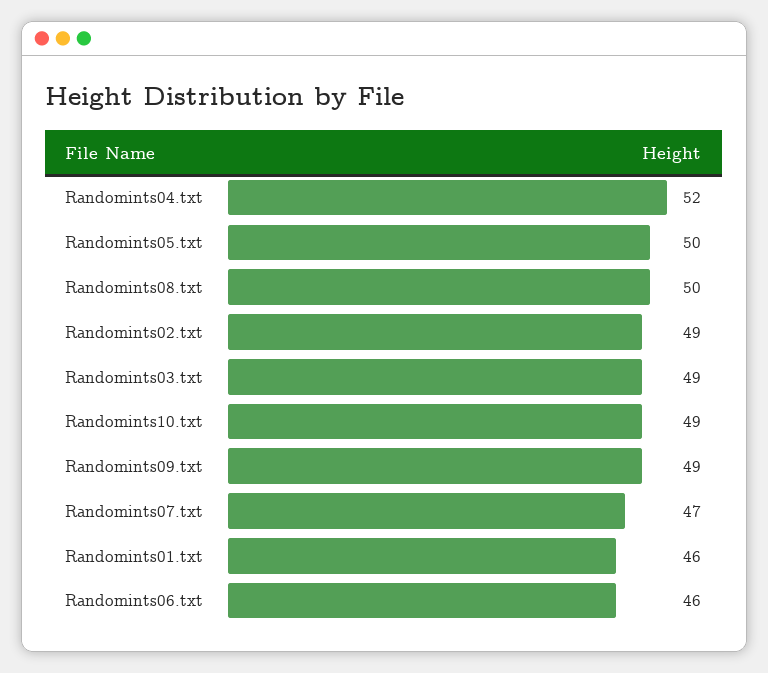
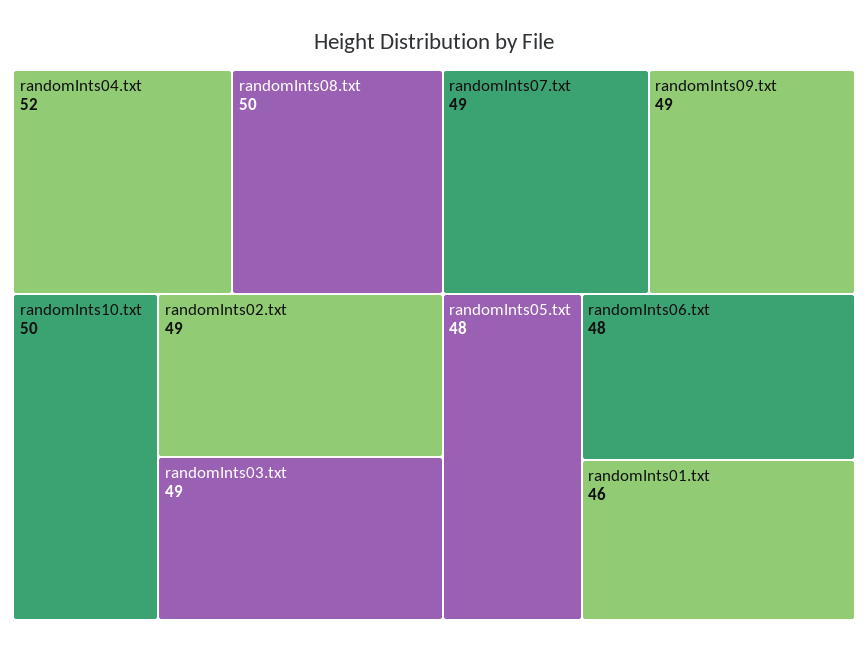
Randomints05.txt: 50 -> 48
Randomints10.txt: 49 -> 50
Randomints07.txt: 47 -> 49
Randomints06.txt: 46 -> 48

